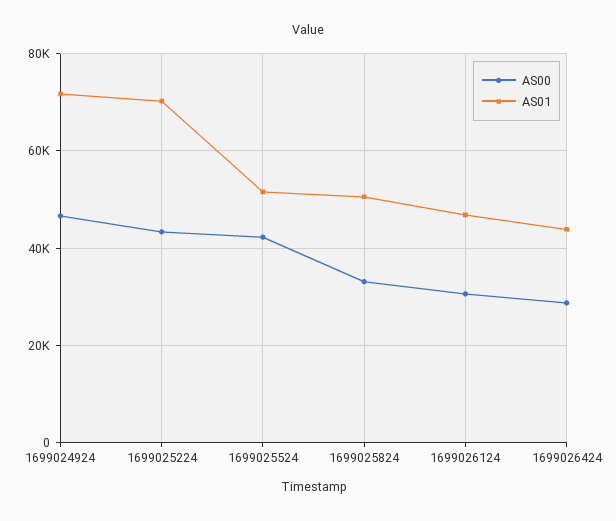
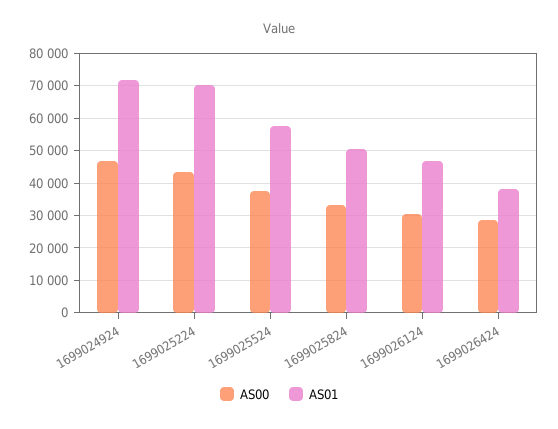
AS00, 1699025524: 42000 -> 38000
AS01, 1699025524: 52000 -> 58000
AS01, 1699026424: 44000 -> 38000

